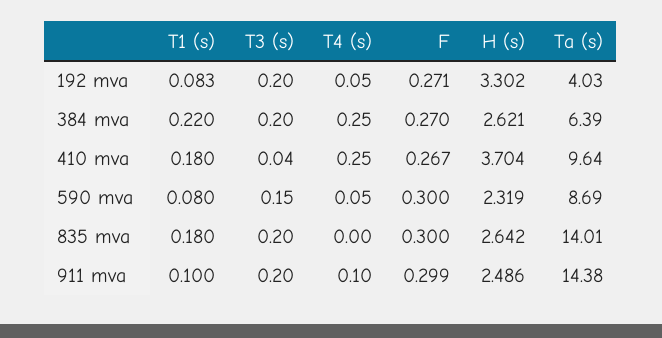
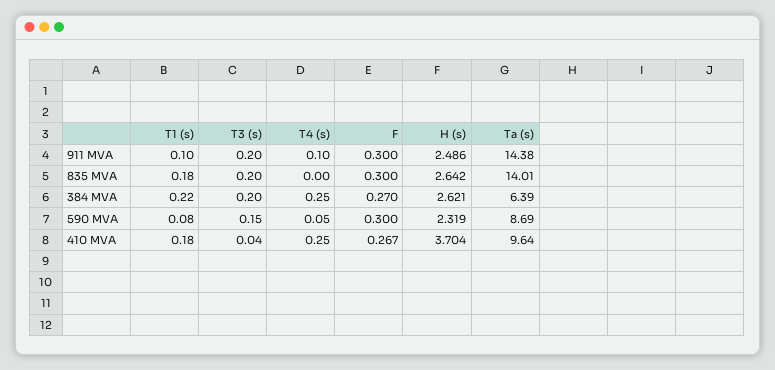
T1 (s), 192 mva: 0.083 -> none
T3 (s), 192 mva: 0.2 -> none
T4 (s), 192 mva: 0.05 -> none
F, 192 mva: 0.271 -> none
H (s), 192 mva: 3.302 -> none
Ta (s), 192 mva: 4.03 -> none
F, 911 mva: 0.299 -> 0.3

